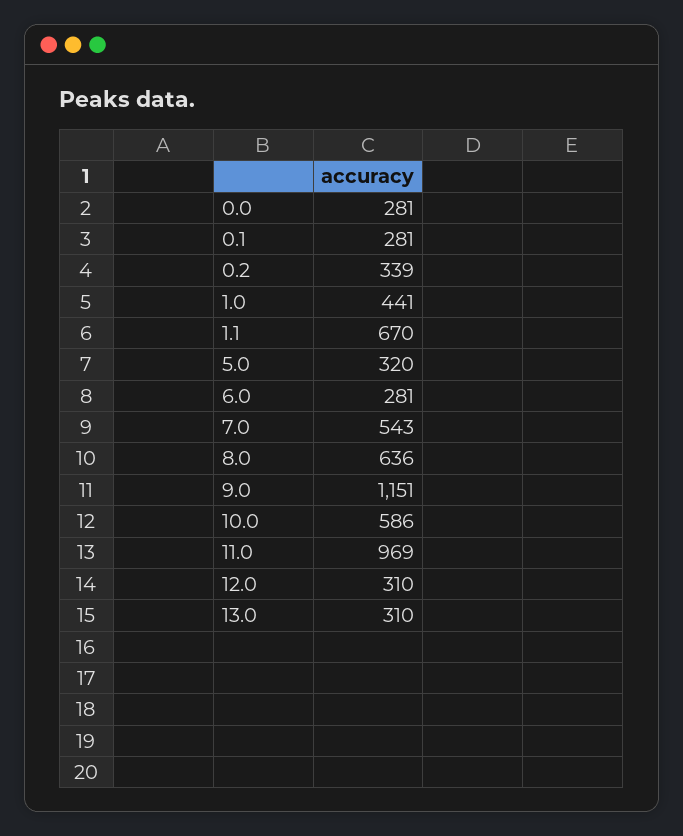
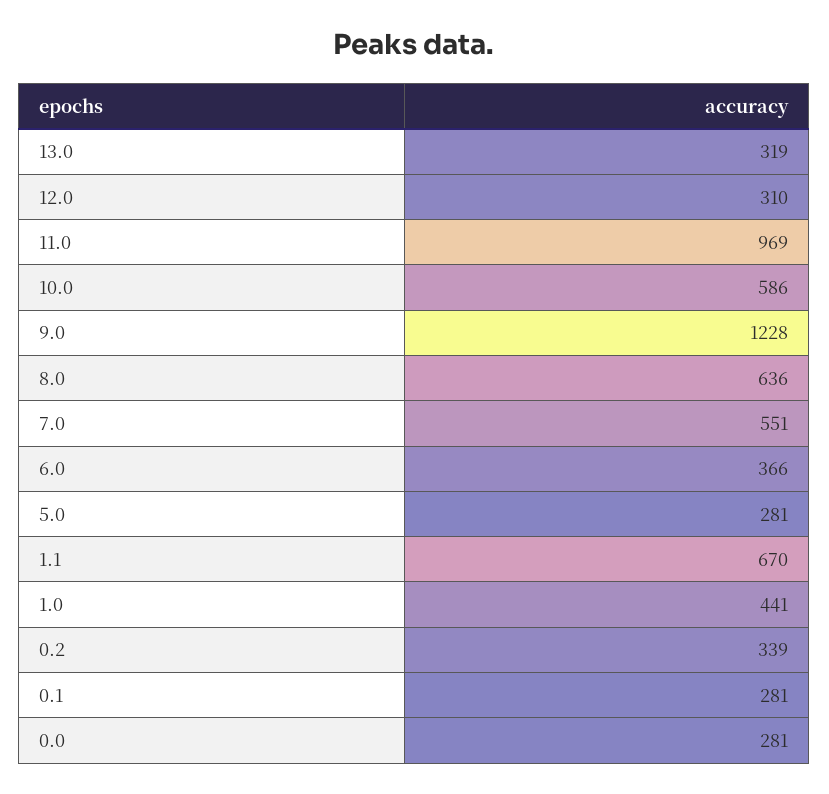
5.0: 320 -> 281
6.0: 281 -> 366
7.0: 543 -> 551
9.0: 1151 -> 1228
13.0: 310 -> 319

